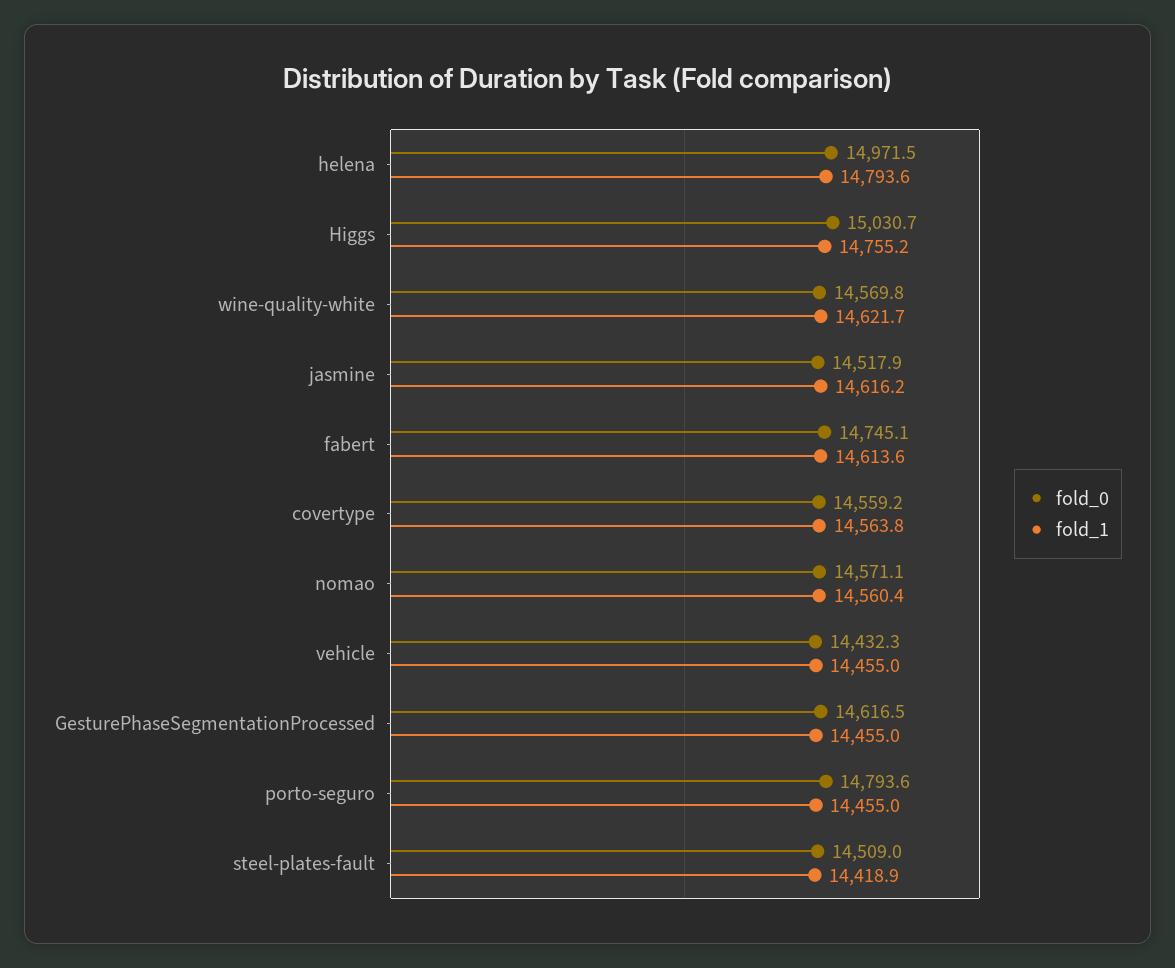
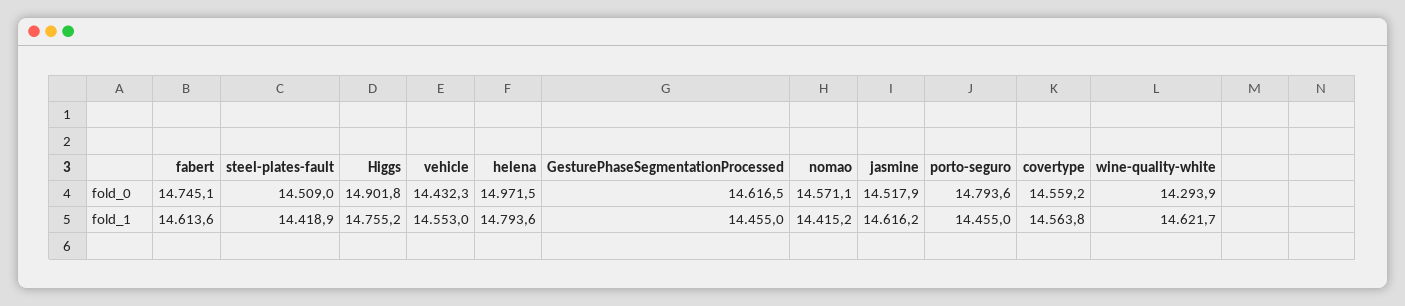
fold_0, Higgs: 15030.7 -> 14901.8
fold_0, wine-quality-white: 14569.8 -> 14293.9
fold_1, nomao: 14560.4 -> 14415.2
fold_1, vehicle: 14455 -> 14553

